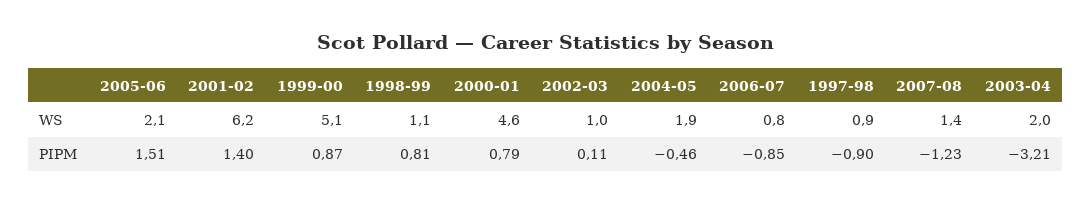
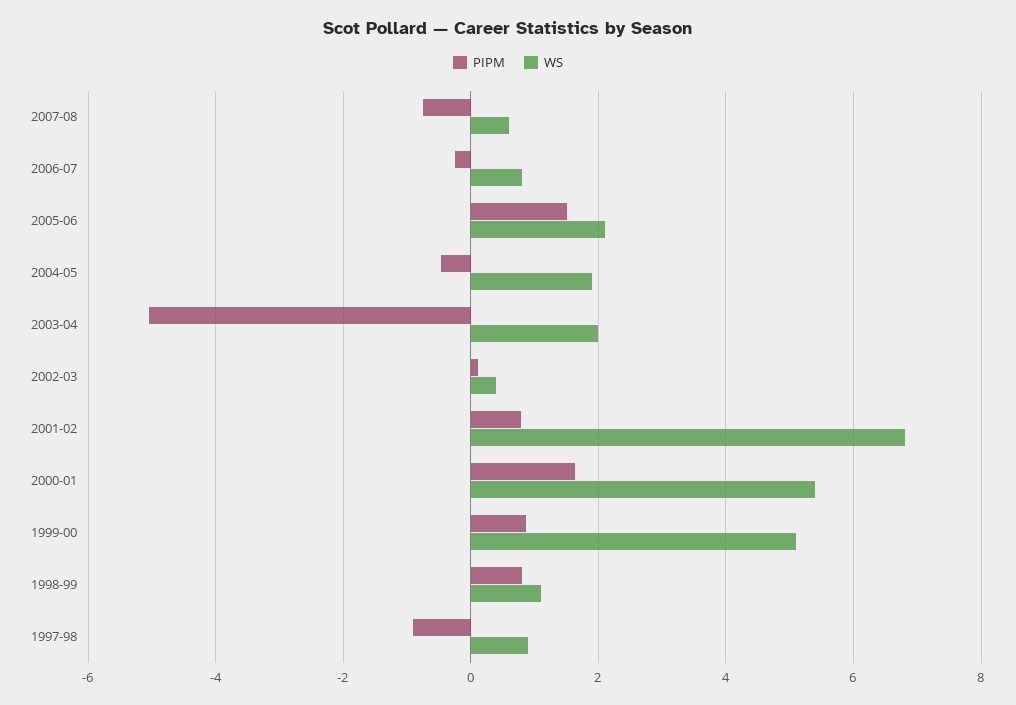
WS, 2001-02: 6.2 -> 6.8
WS, 2000-01: 4.6 -> 5.4
WS, 2002-03: 1 -> 0.4
WS, 2007-08: 1.4 -> 0.6
PIPM, 2001-02: 1.4 -> 0.8
PIPM, 2000-01: 0.79 -> 1.6
PIPM, 2006-07: -0.85 -> -0.2
PIPM, 2007-08: -1.23 -> -0.8
PIPM, 2003-04: -3.21 -> -5

